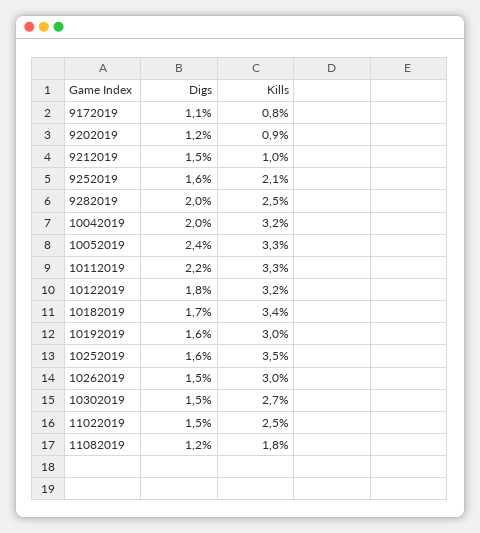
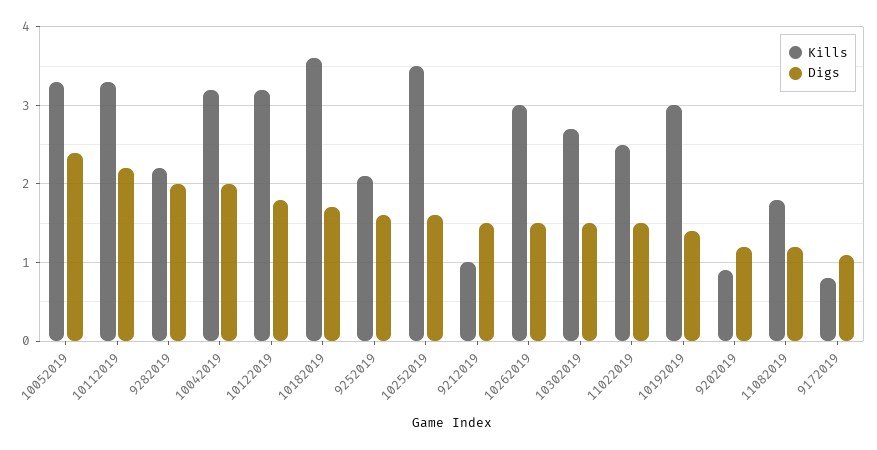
Kills, 9282019: 2.5 -> 2.2
Kills, 10182019: 3.4 -> 3.6
Digs, 10192019: 1.6 -> 1.4

